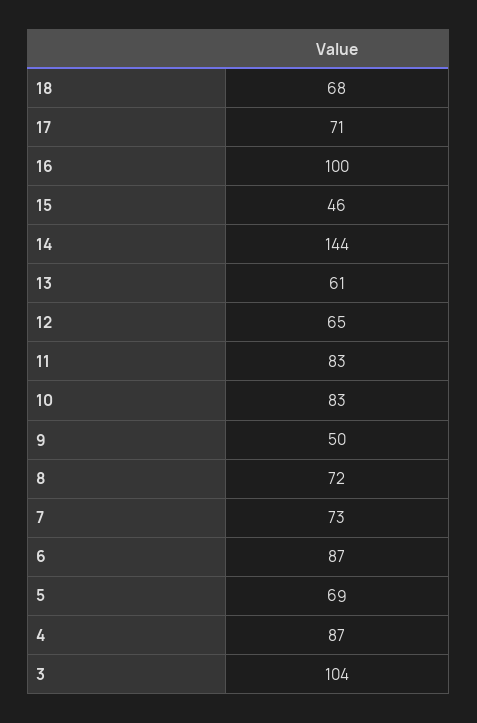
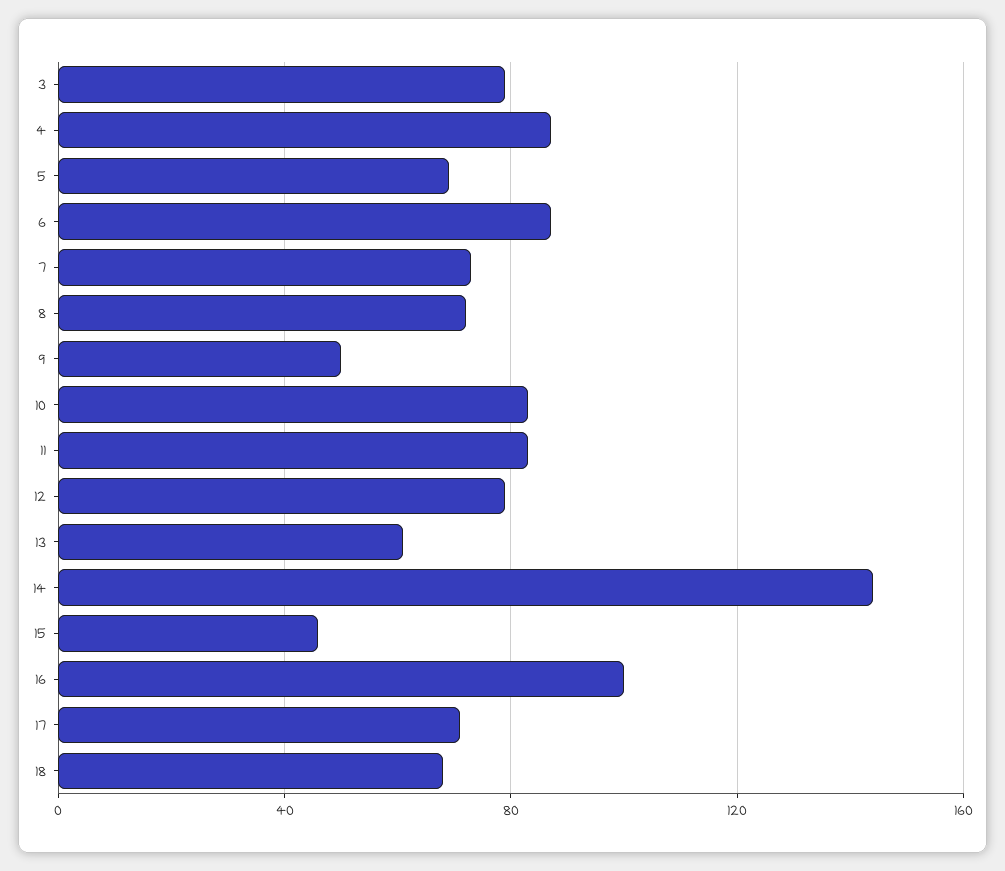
12: 65 -> 80
3: 104 -> 80

